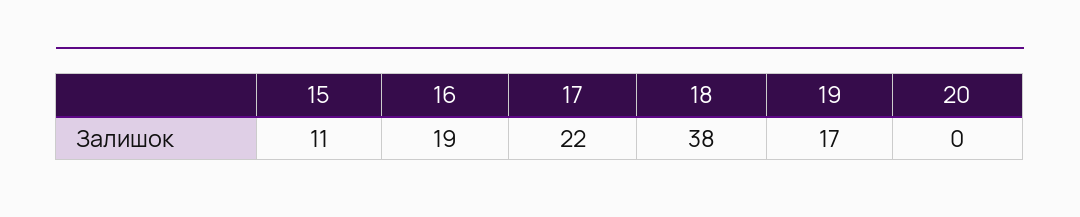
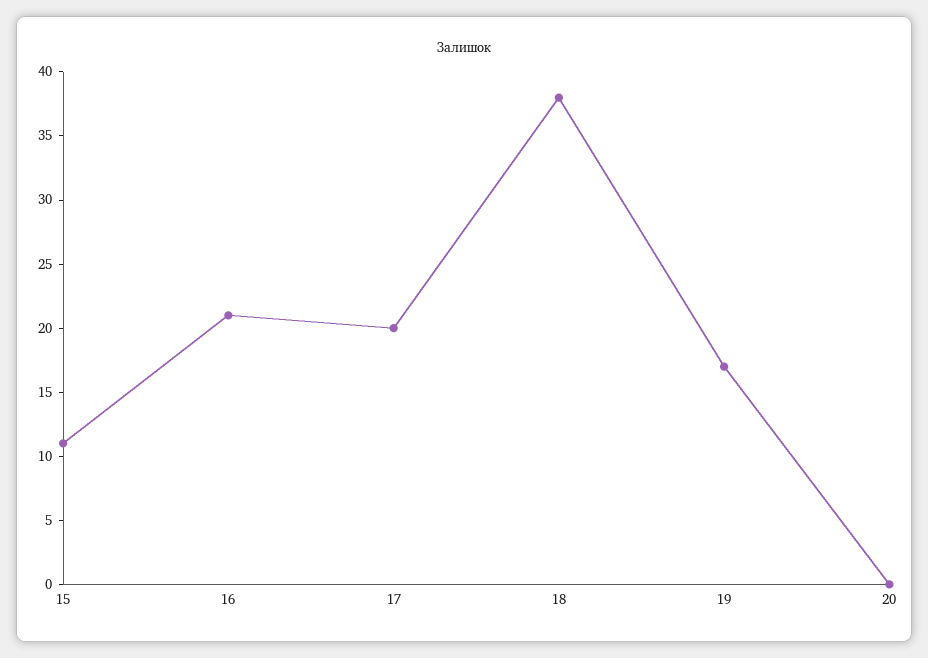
16: 19 -> 21
17: 22 -> 20

